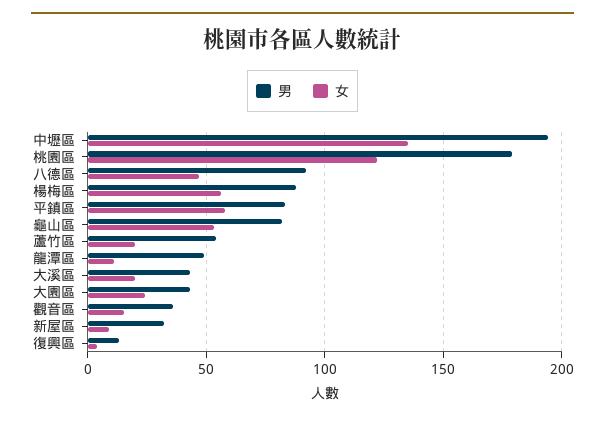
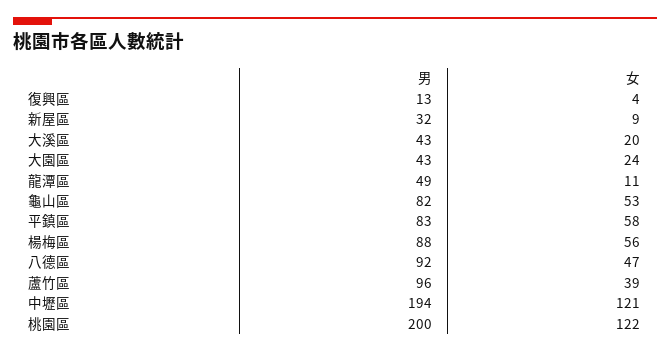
女, 中壢區: 135 -> 121
男, 桃園區: 180 -> 200
男, 蘆竹區: 55 -> 96
女, 蘆竹區: 20 -> 39
男, 觀音區: 35 -> none
女, 觀音區: 15 -> none

